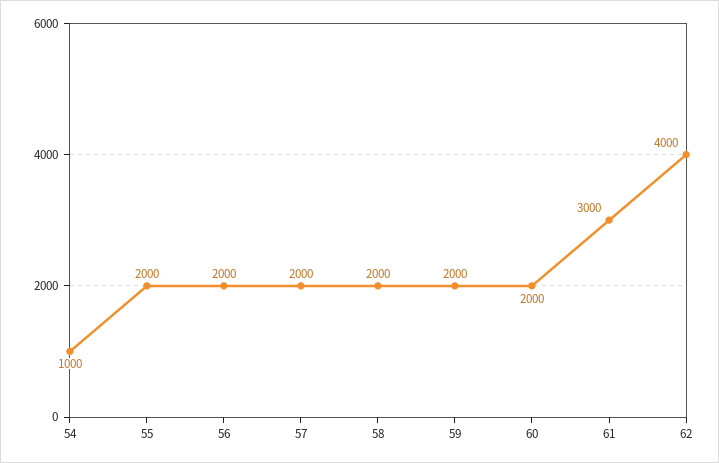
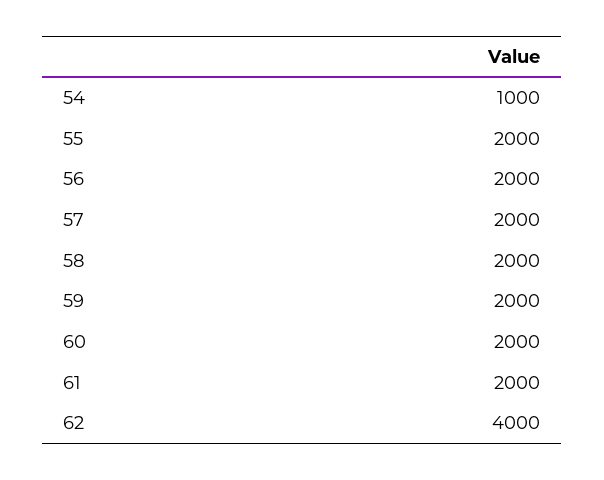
61: 3000 -> 2000

